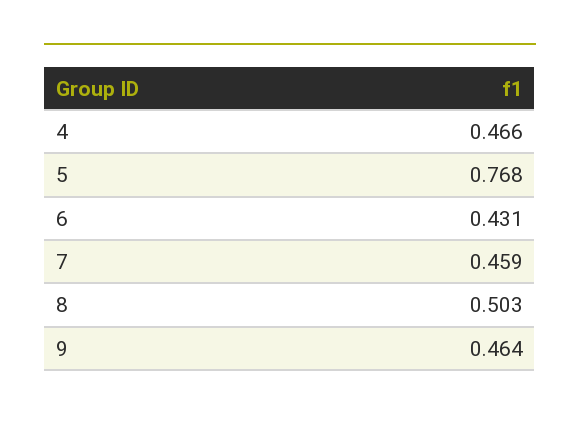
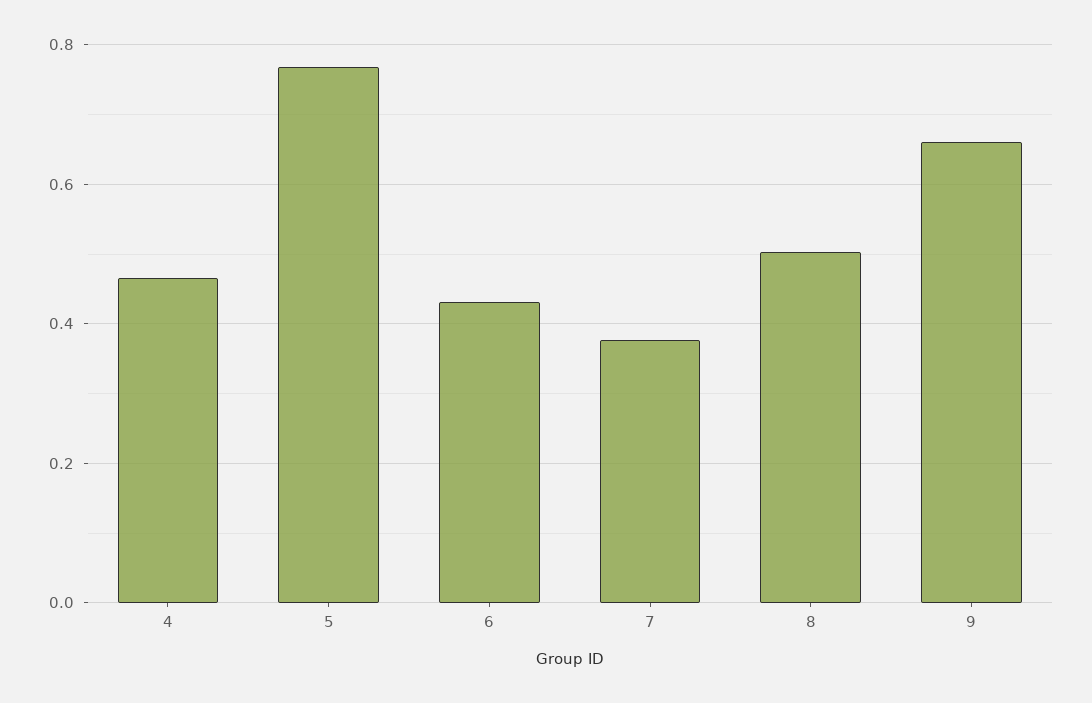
7: 0.459 -> 0.38
9: 0.464 -> 0.66

